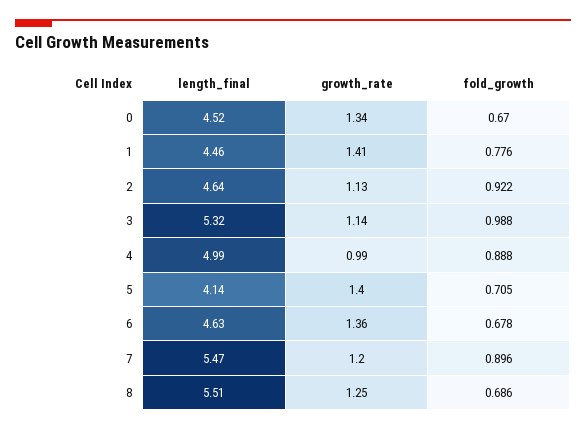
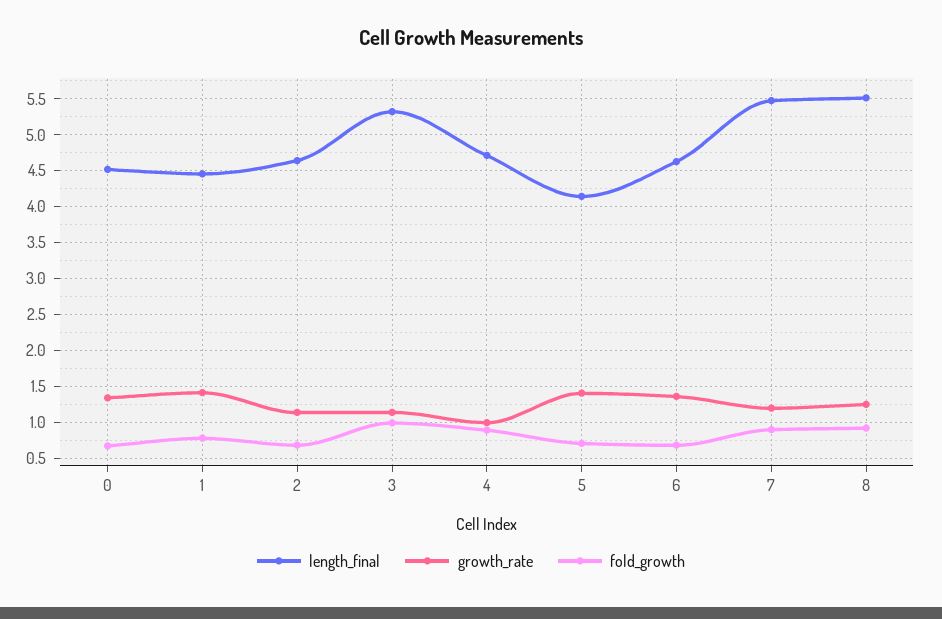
fold_growth, 2: 0.922 -> 0.7
length_final, 4: 4.99 -> 4.7
fold_growth, 8: 0.686 -> 0.9

